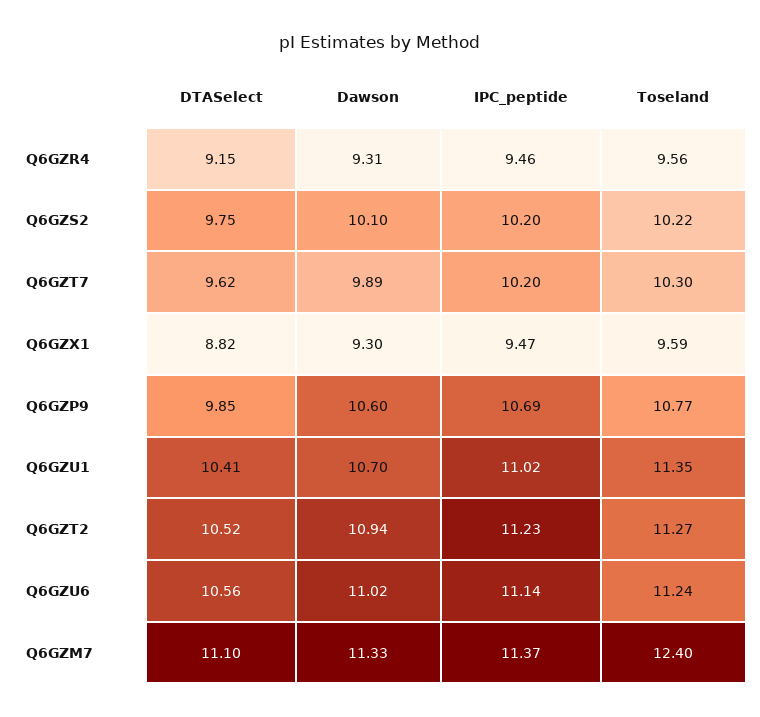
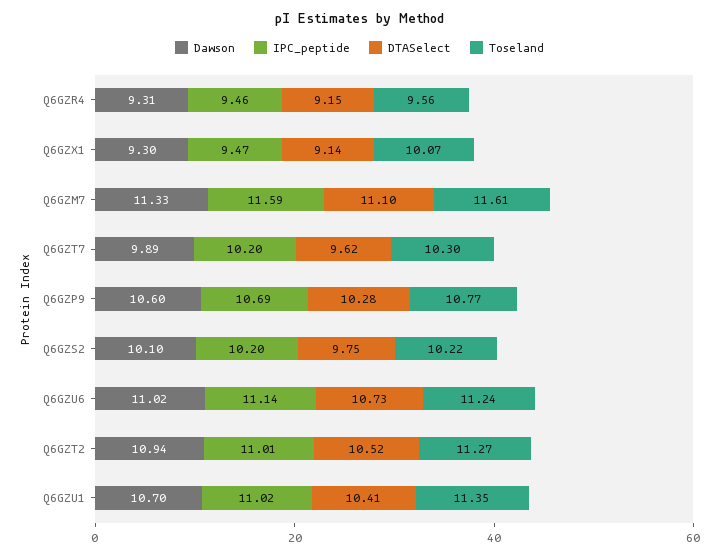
DTASelect, Q6GZX1: 8.82 -> 9.14
Toseland, Q6GZX1: 9.59 -> 10.07
DTASelect, Q6GZP9: 9.85 -> 10.28
IPC_peptide, Q6GZT2: 11.23 -> 11.01
DTASelect, Q6GZU6: 10.56 -> 10.73
IPC_peptide, Q6GZM7: 11.37 -> 11.59
Toseland, Q6GZM7: 12.4 -> 11.61

